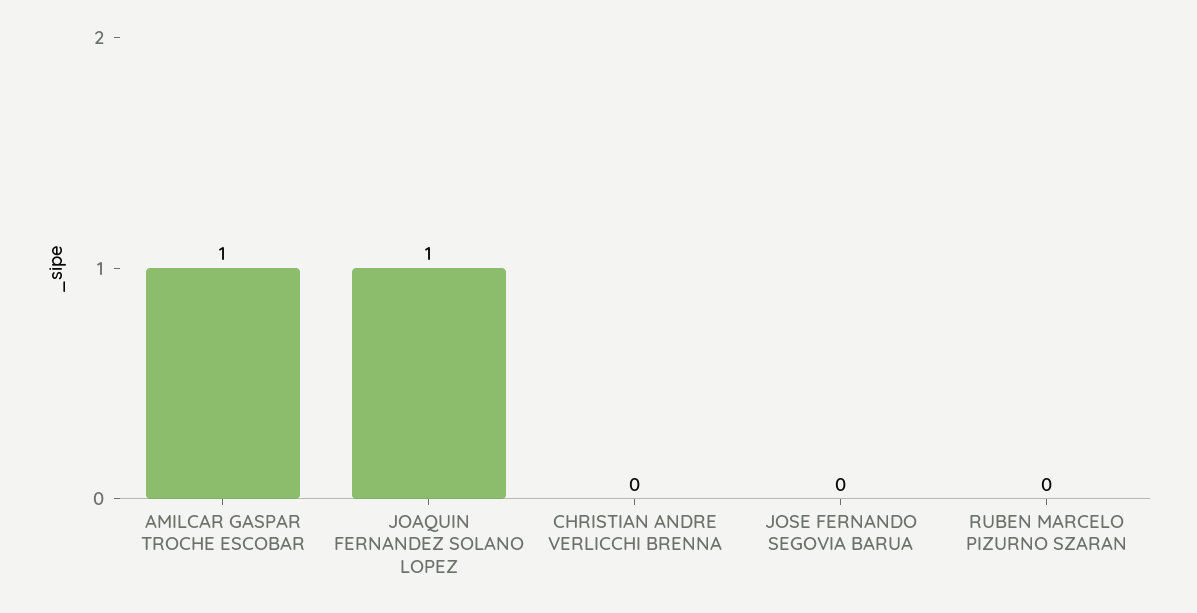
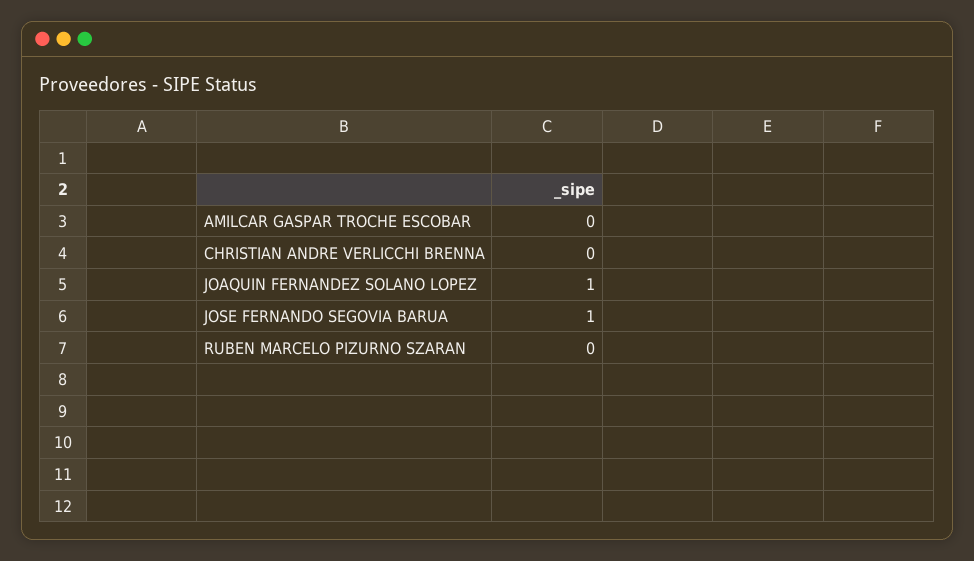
AMILCAR GASPAR TROCHE ESCOBAR: 1 -> 0
JOSE FERNANDO SEGOVIA BARUA: 0 -> 1

